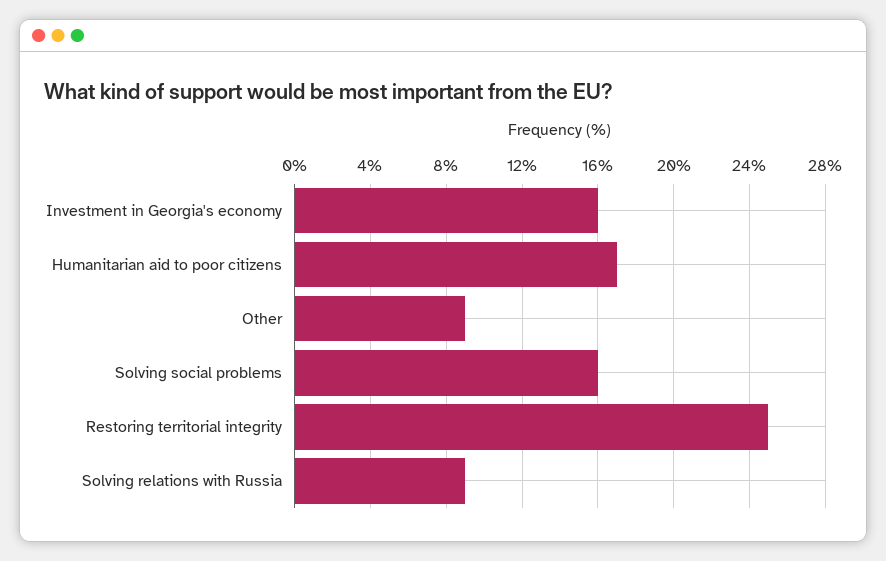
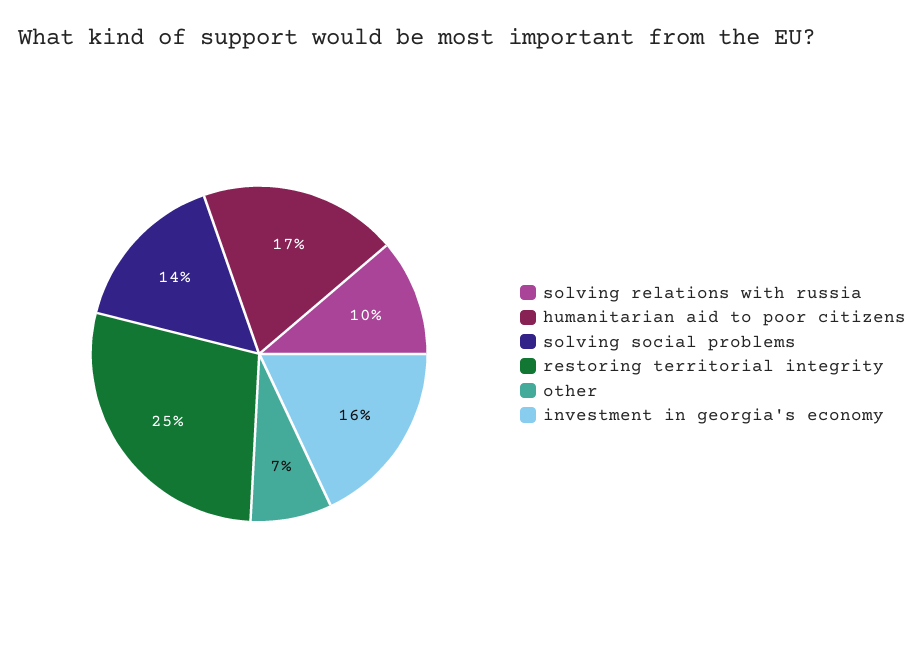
Other: 9 -> 7
Solving social problems: 16 -> 14
Solving relations with Russia: 9 -> 10

